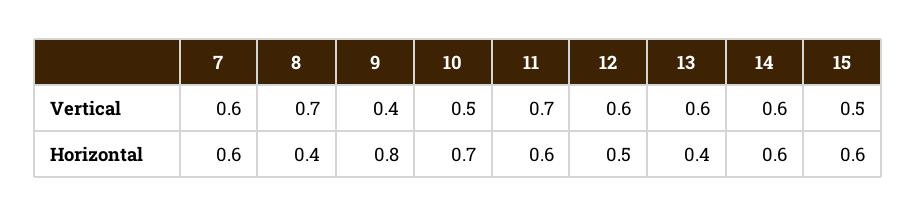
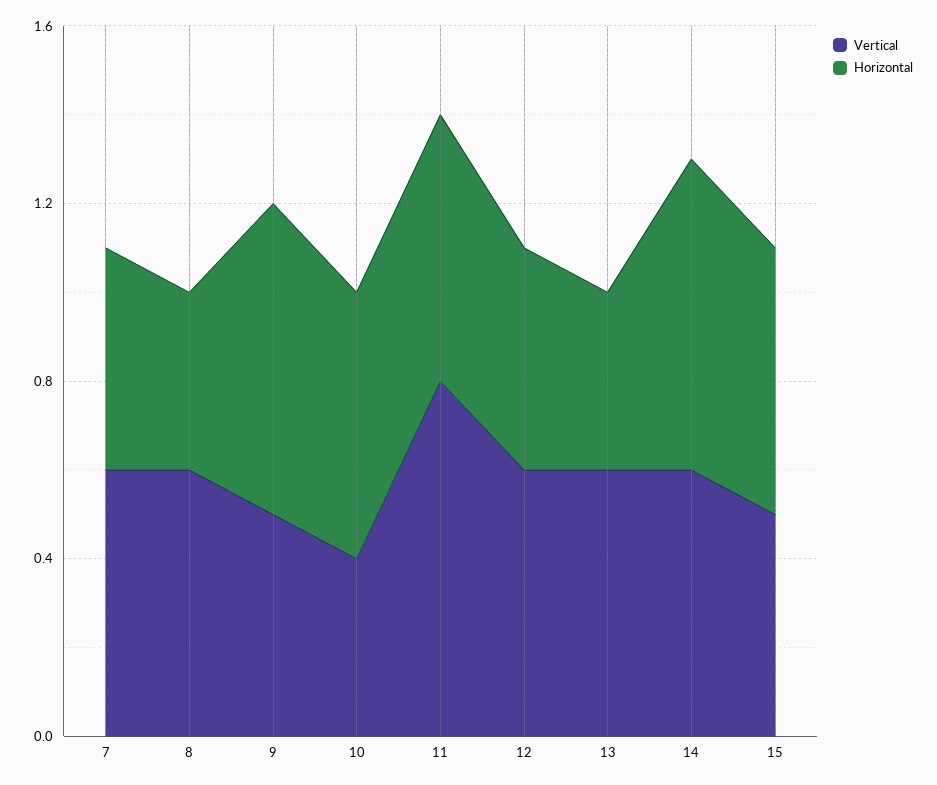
Vertical, 8: 0.7 -> 0.6
Vertical, 9: 0.4 -> 0.5
Vertical, 10: 0.5 -> 0.4
Vertical, 11: 0.7 -> 0.8
Horizontal, 7: 0.6 -> 0.5
Horizontal, 9: 0.8 -> 0.7
Horizontal, 10: 0.7 -> 0.6
Horizontal, 14: 0.6 -> 0.7

